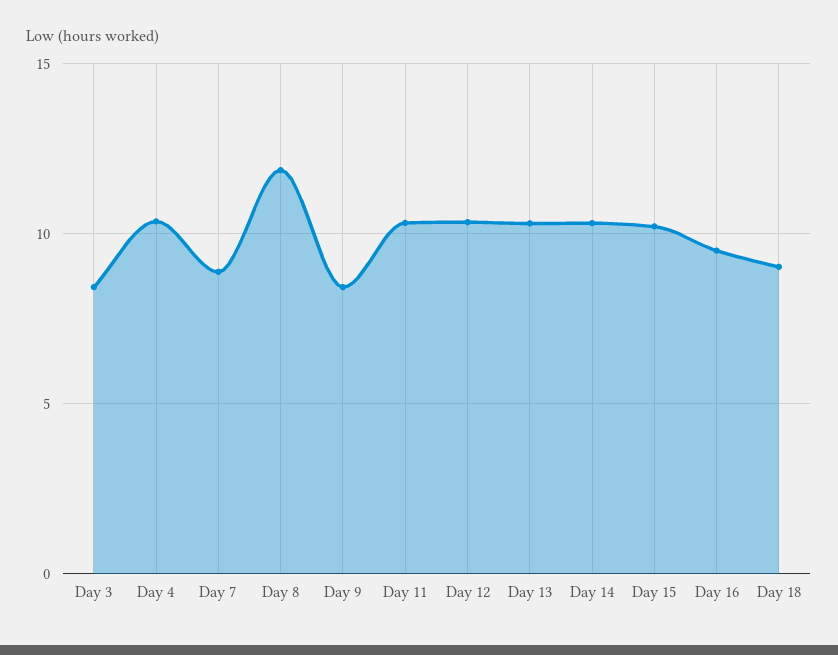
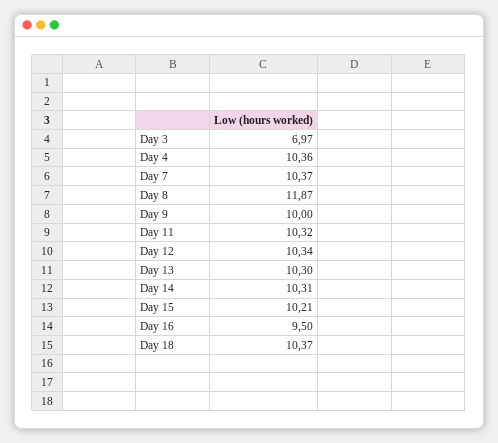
Day 3: 8.5 -> 6.97
Day 7: 9 -> 10.37
Day 9: 8.5 -> 10
Day 18: 9 -> 10.37

